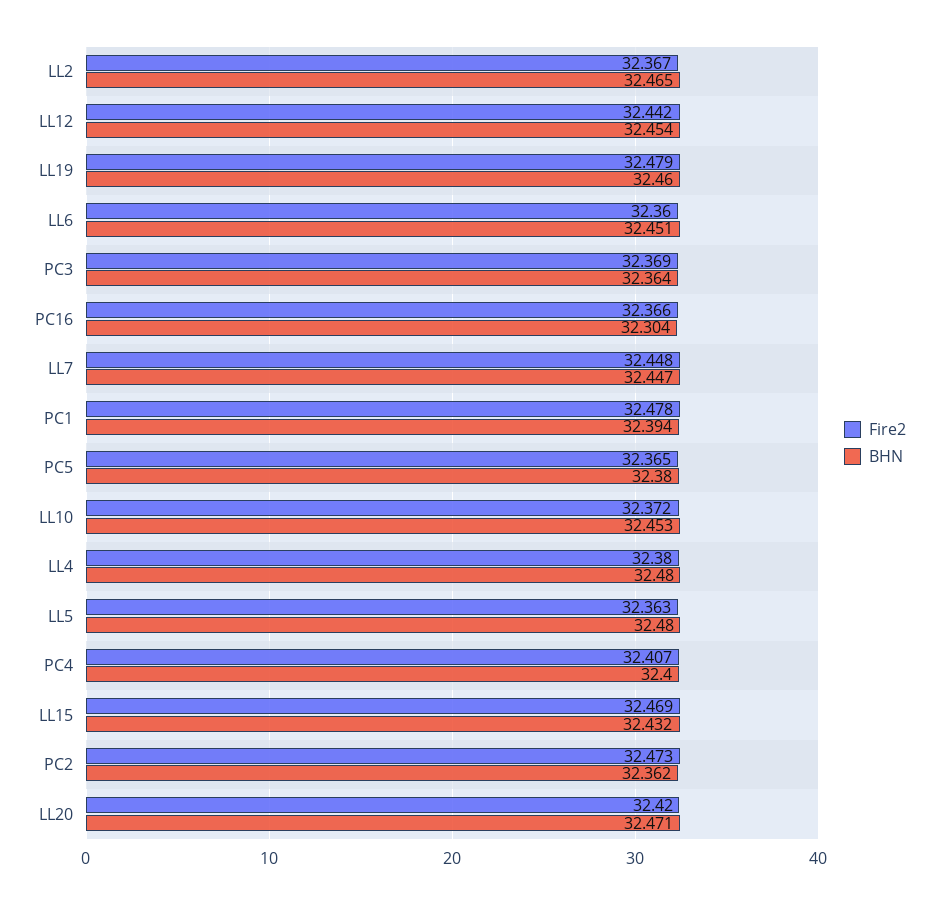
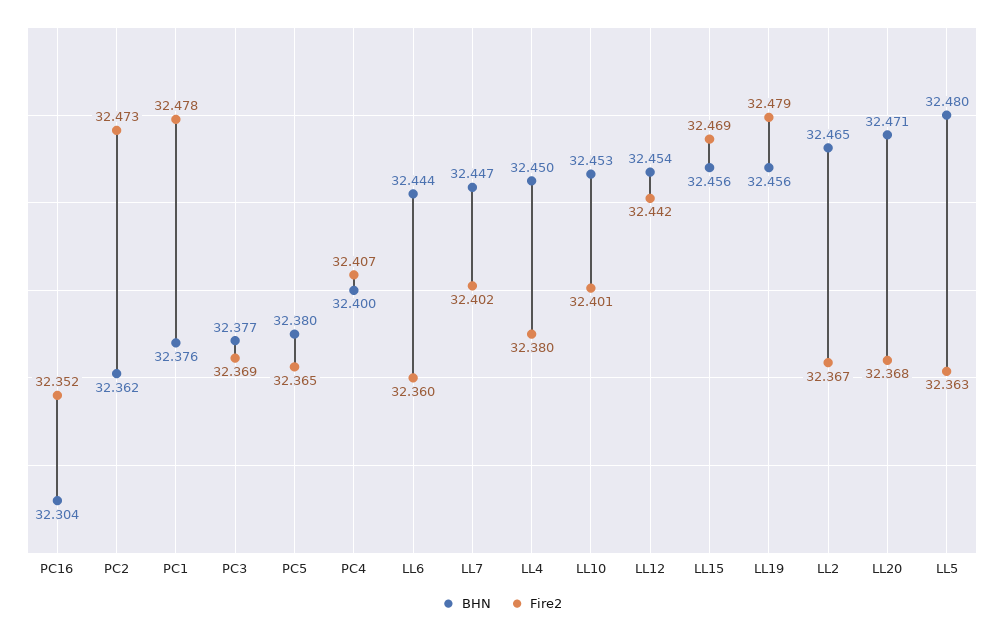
BHN, LL19: 32.46 -> 32.456
BHN, LL6: 32.451 -> 32.444
BHN, PC3: 32.364 -> 32.377
Fire2, PC16: 32.366 -> 32.352
Fire2, LL7: 32.448 -> 32.402
BHN, PC1: 32.394 -> 32.376
Fire2, LL10: 32.372 -> 32.401
BHN, LL4: 32.48 -> 32.45
BHN, LL15: 32.432 -> 32.456
Fire2, LL20: 32.42 -> 32.368

